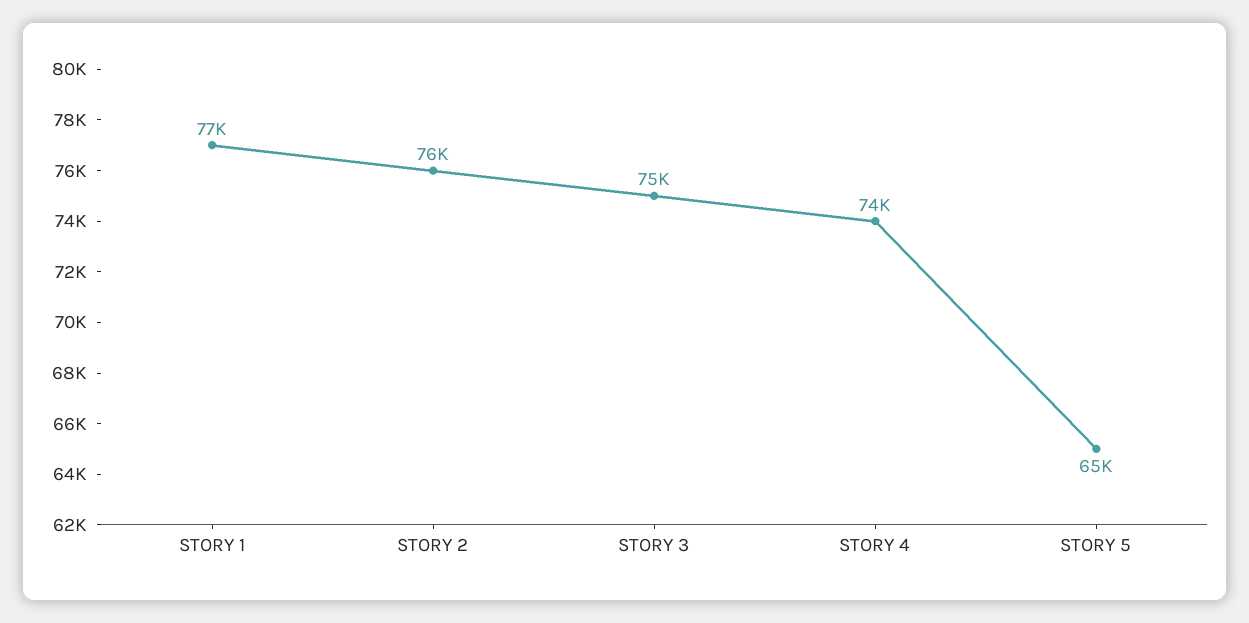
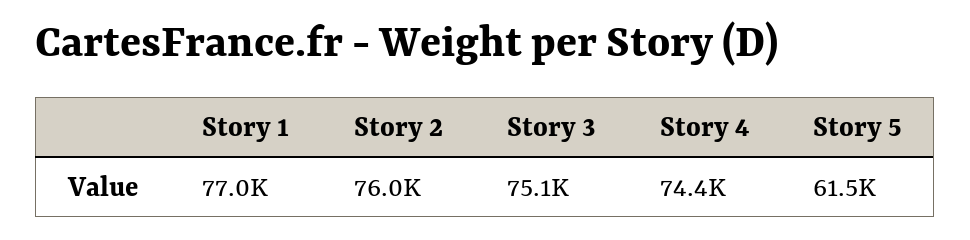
STORY 5: 65000 -> 61500

